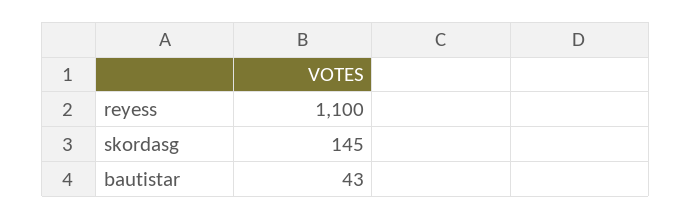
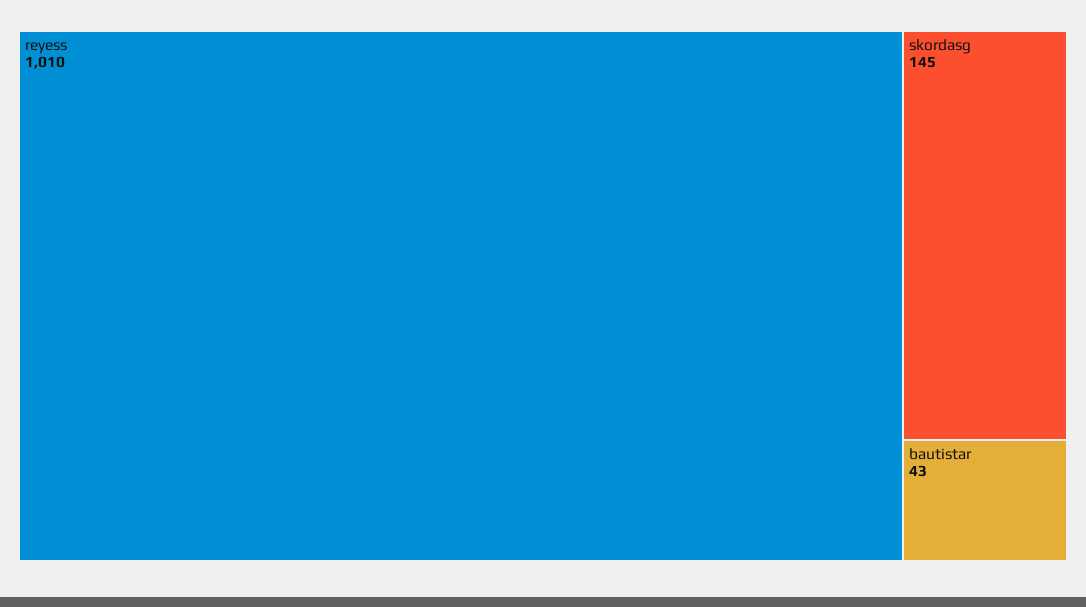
reyess: 1100 -> 1010

